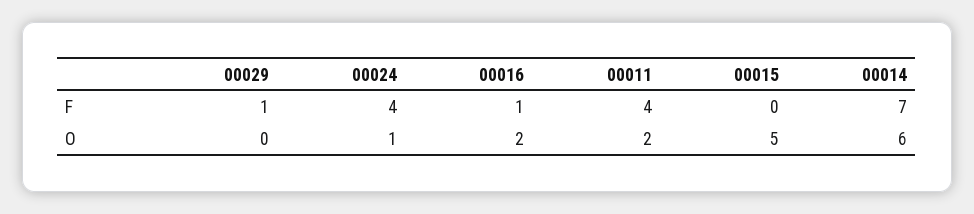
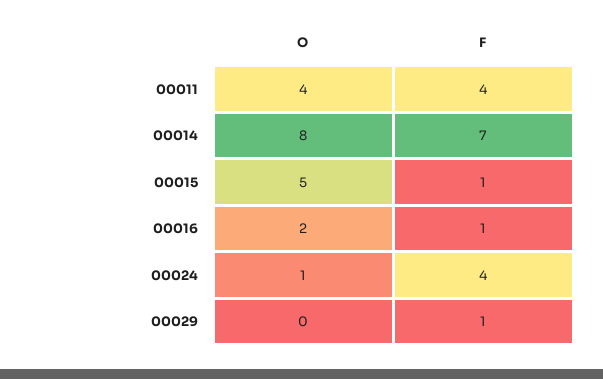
00015, F: 0 -> 1
00011, O: 2 -> 4
00014, O: 6 -> 8

